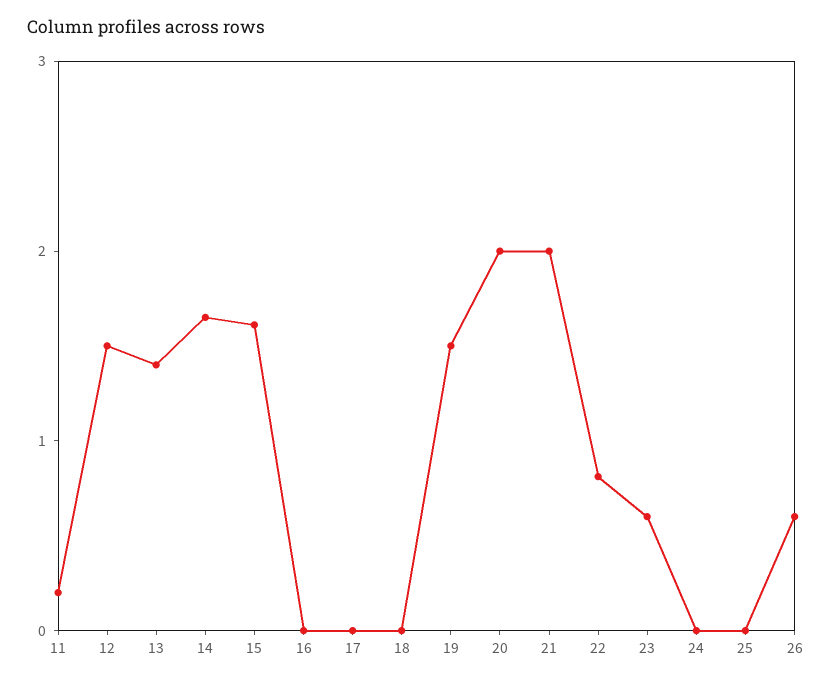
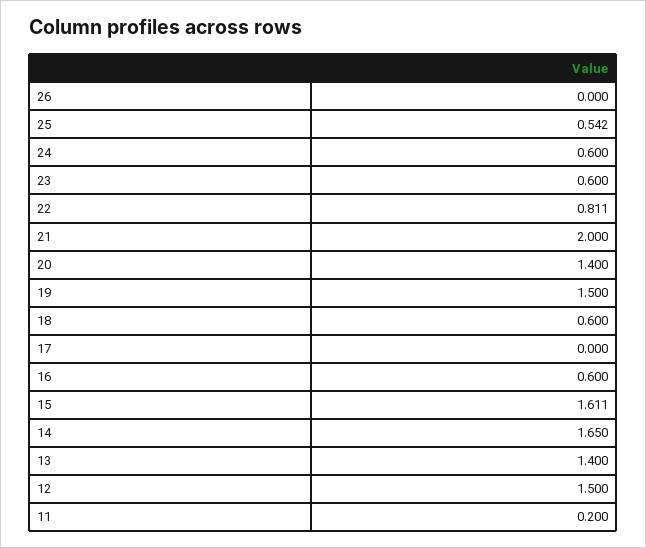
16: 0 -> 0.6
18: 0 -> 0.6
20: 2 -> 1.4
24: 0 -> 0.6
25: 0 -> 0.542
26: 0.6 -> 0

